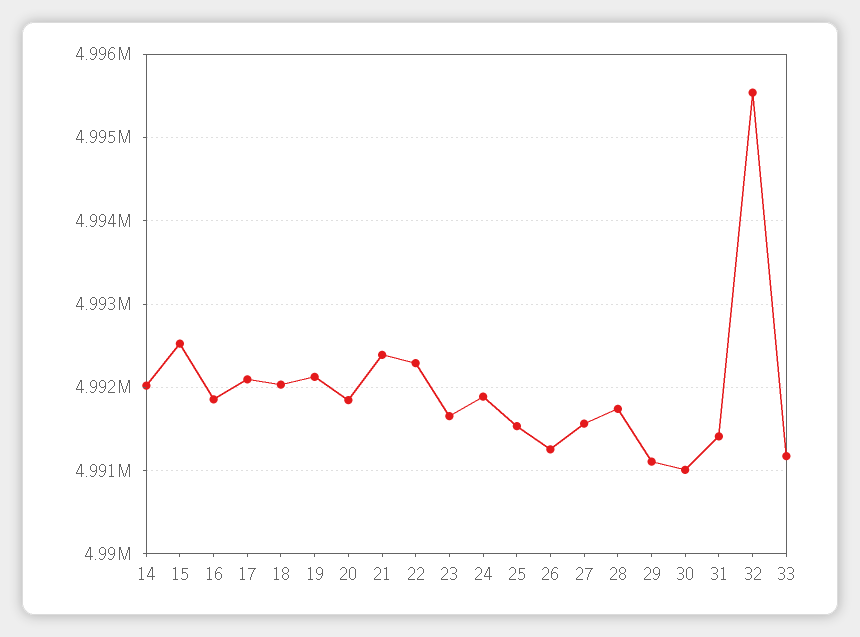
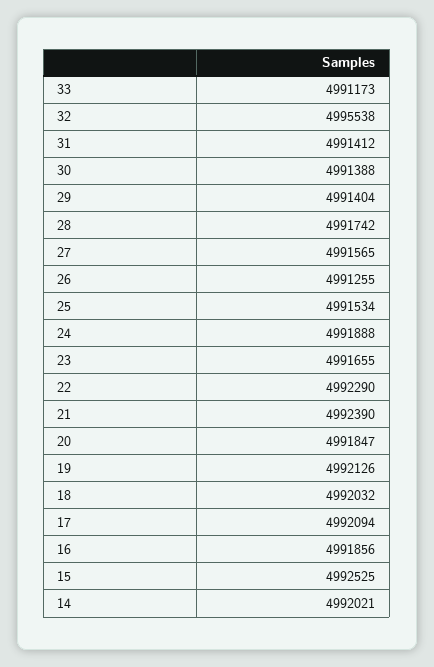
29: 4991100 -> 4991404
30: 4991000 -> 4991388

